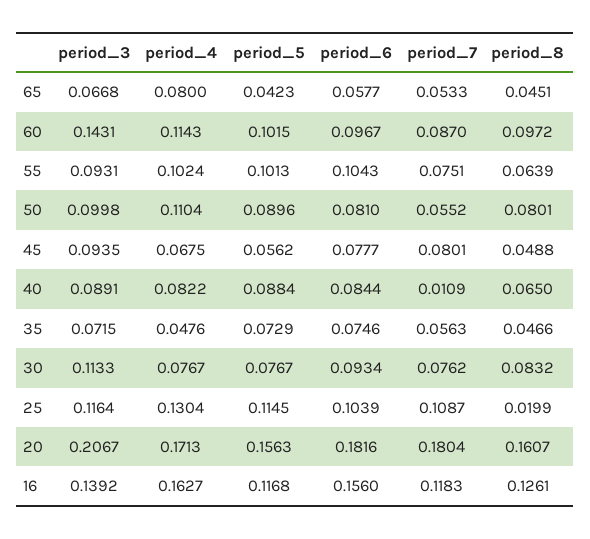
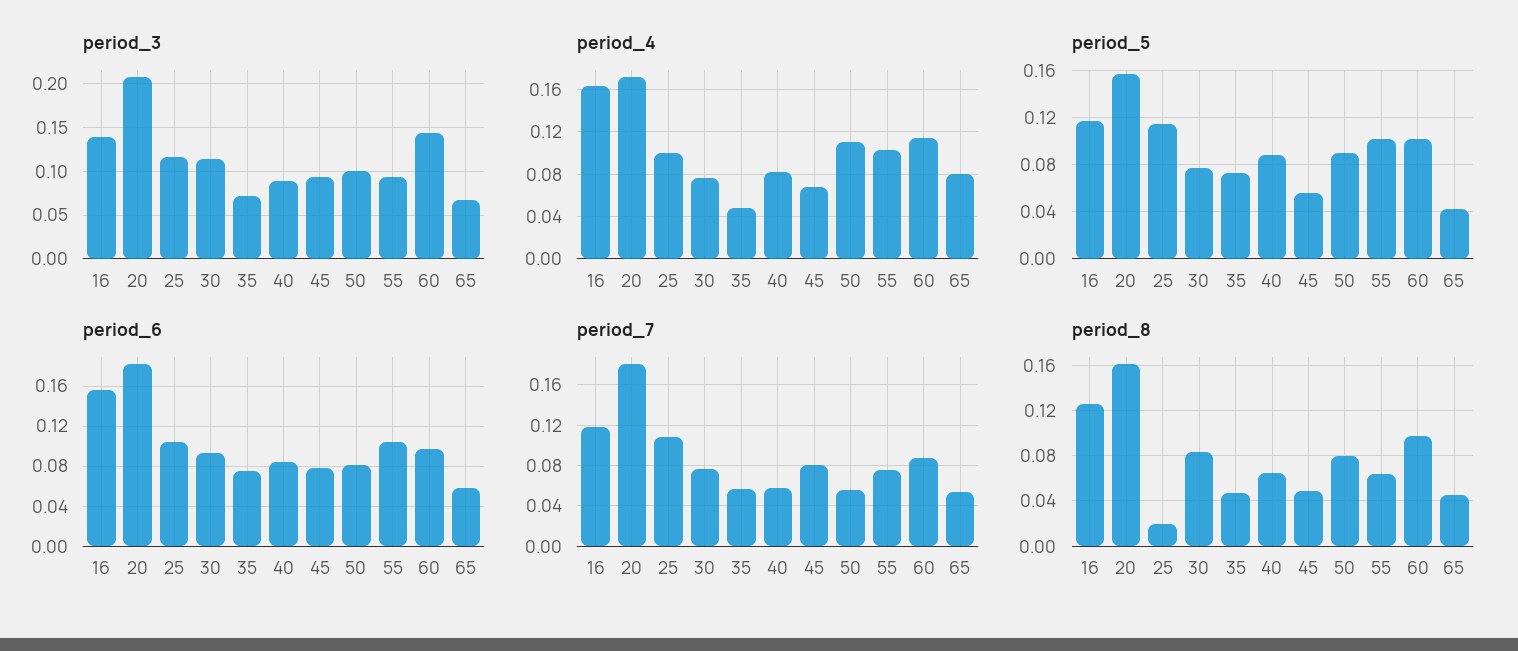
period_7, 40: 0.0109 -> 0.06
period_4, 25: 0.1304 -> 0.1

